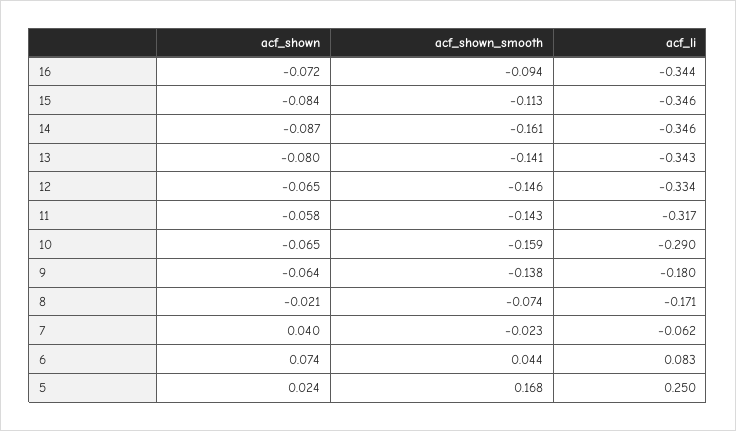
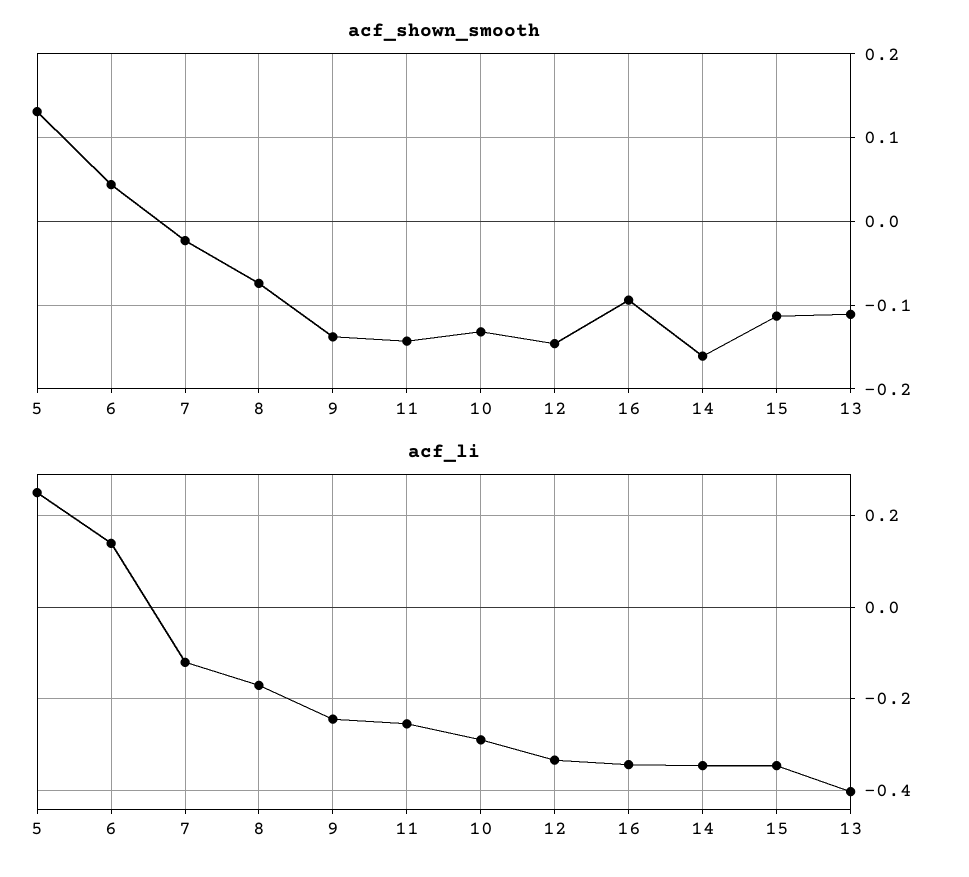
acf_shown, 16: -0.072 -> none
acf_shown, 15: -0.084 -> none
acf_shown, 14: -0.087 -> none
acf_shown, 13: -0.08 -> none
acf_shown_smooth, 13: -0.141 -> -0.11
acf_li, 13: -0.343 -> -0.4
acf_shown, 12: -0.065 -> none
acf_shown, 11: -0.058 -> none
acf_li, 11: -0.317 -> -0.26
acf_shown, 10: -0.065 -> none
acf_shown_smooth, 10: -0.159 -> -0.13
acf_shown, 9: -0.064 -> none
acf_li, 9: -0.18 -> -0.24
acf_shown, 8: -0.021 -> none
acf_shown, 7: 0.04 -> none
acf_li, 7: -0.062 -> -0.12
acf_shown, 6: 0.074 -> none
acf_li, 6: 0.083 -> 0.14
acf_shown, 5: 0.024 -> none
acf_shown_smooth, 5: 0.168 -> 0.13

